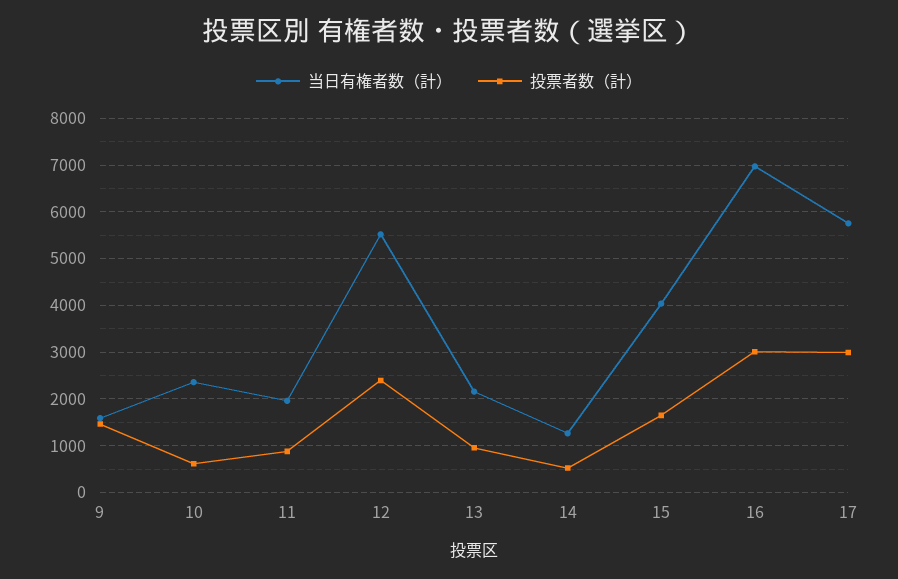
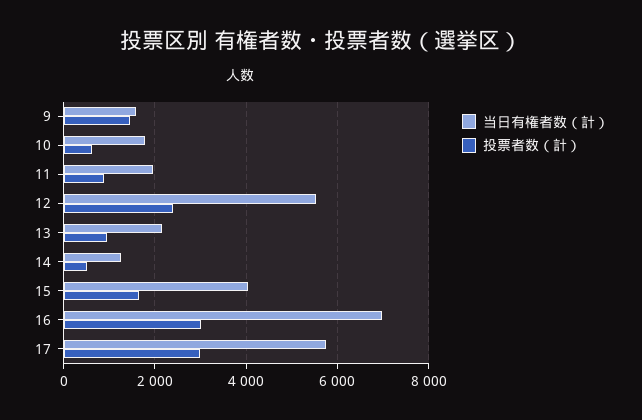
当日有権者数（計）, 10: 2400 -> 1800

